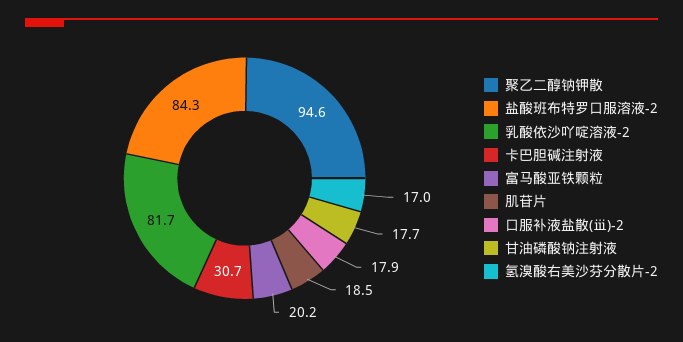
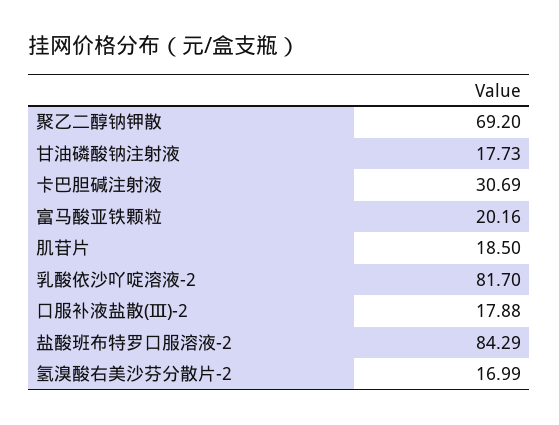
聚乙二醇钠钾散: 94.6 -> 69.2

